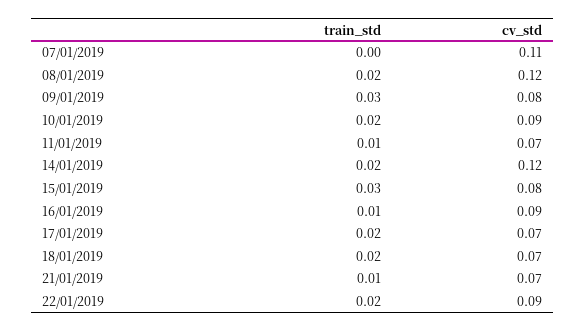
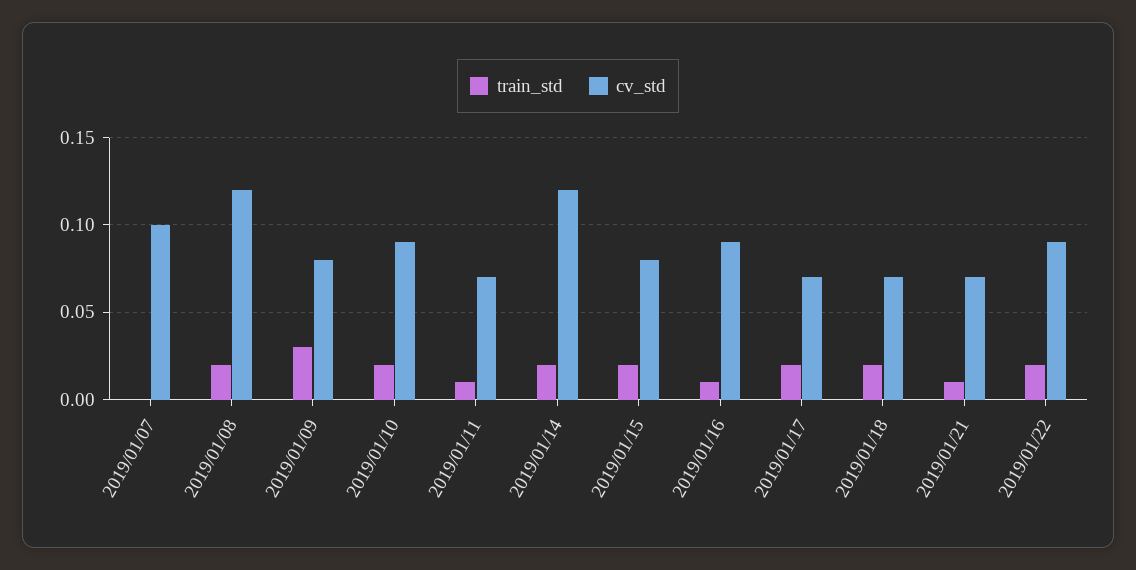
cv_std, 07/01/2019: 0.11 -> 0.1
train_std, 15/01/2019: 0.03 -> 0.02

